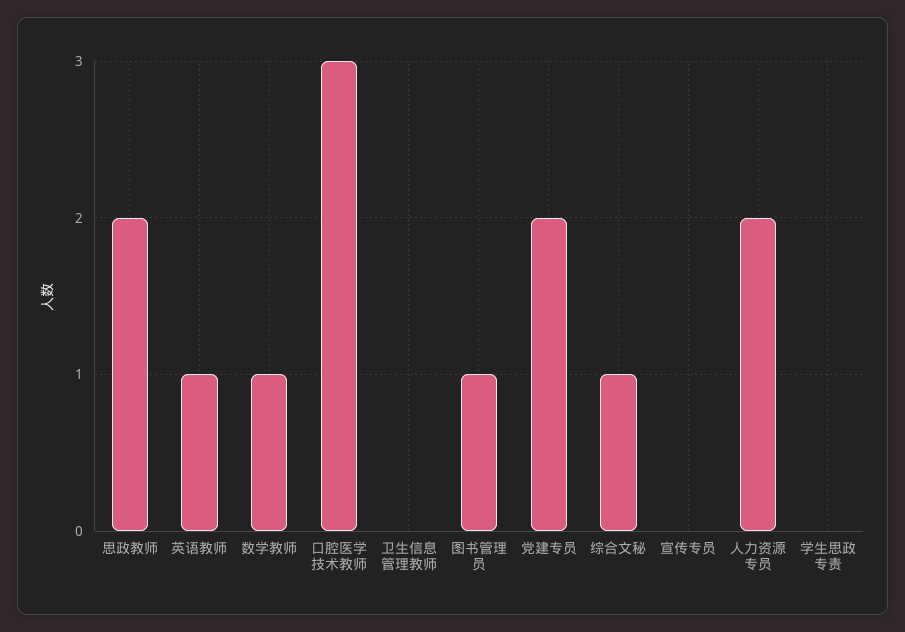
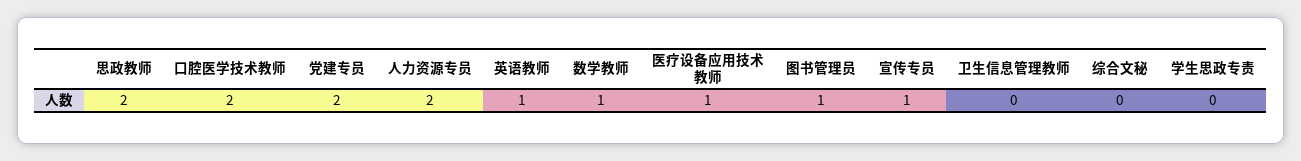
口腔医学技术教师: 3 -> 2
综合文秘: 1 -> 0
宣传专员: 0 -> 1
医疗设备应用技术教师: none -> 1

